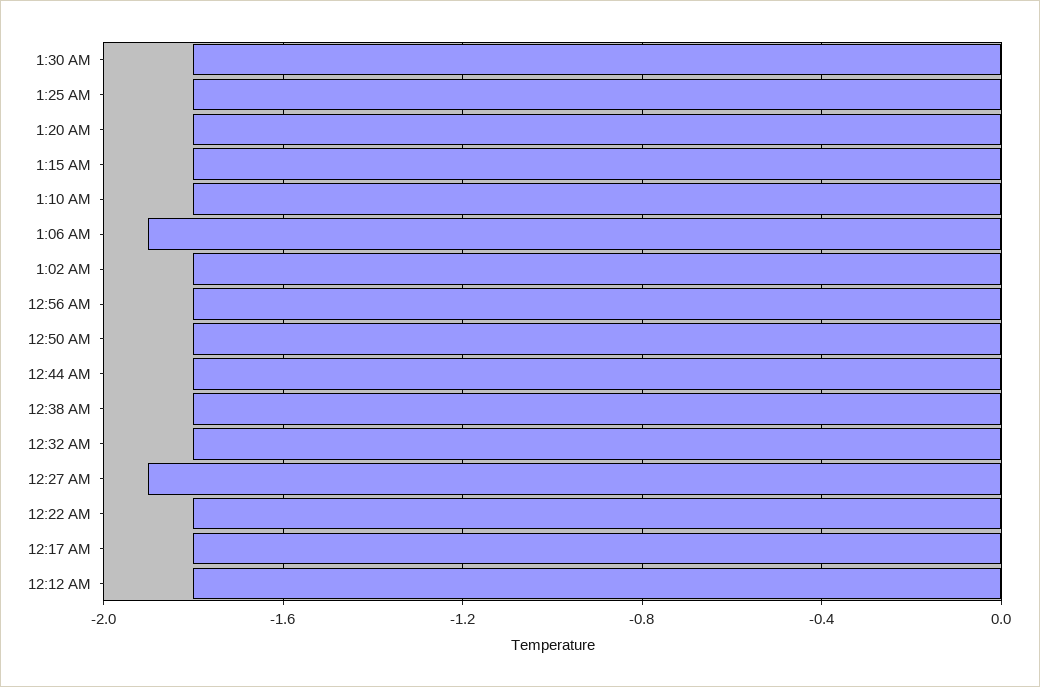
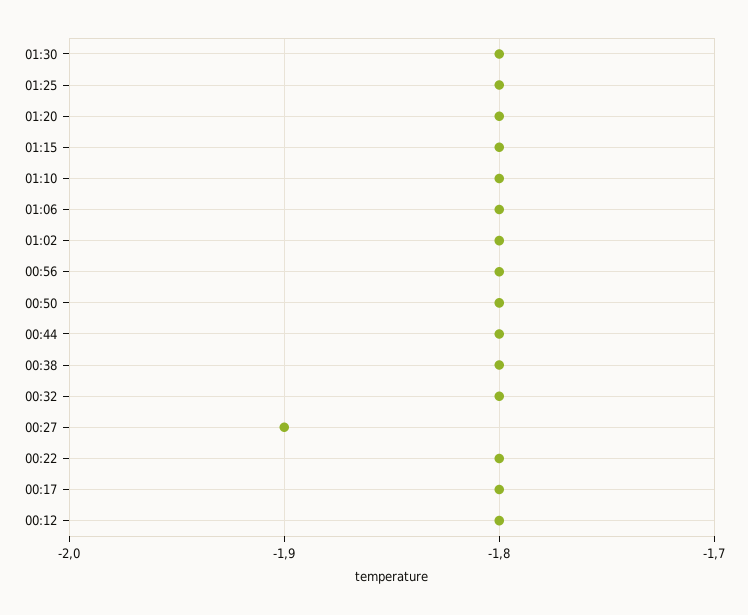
1:06 AM: -1.9 -> -1.8

